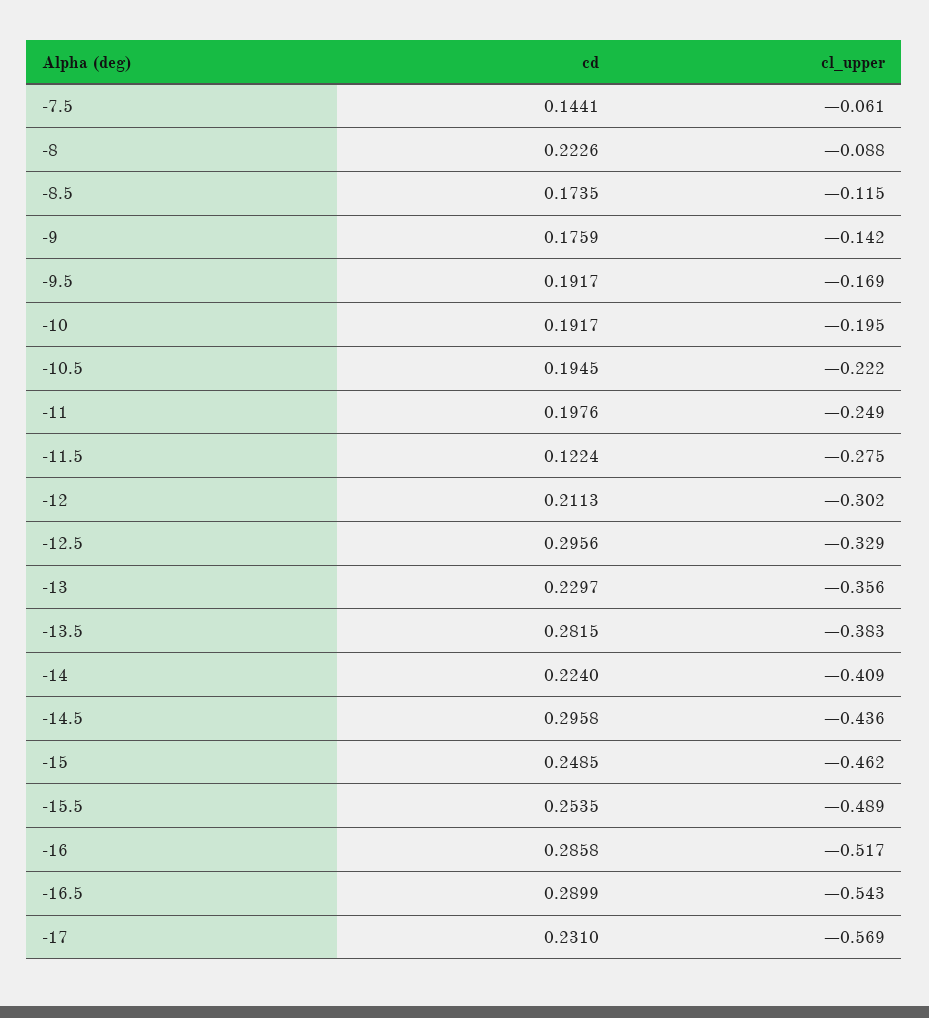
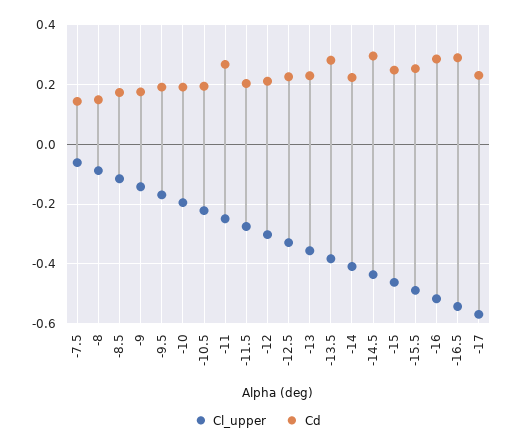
cd, -8: 0.2226 -> 0.15
cd, -11: 0.1976 -> 0.275
cd, -11.5: 0.1224 -> 0.2
cd, -12.5: 0.2956 -> 0.225

